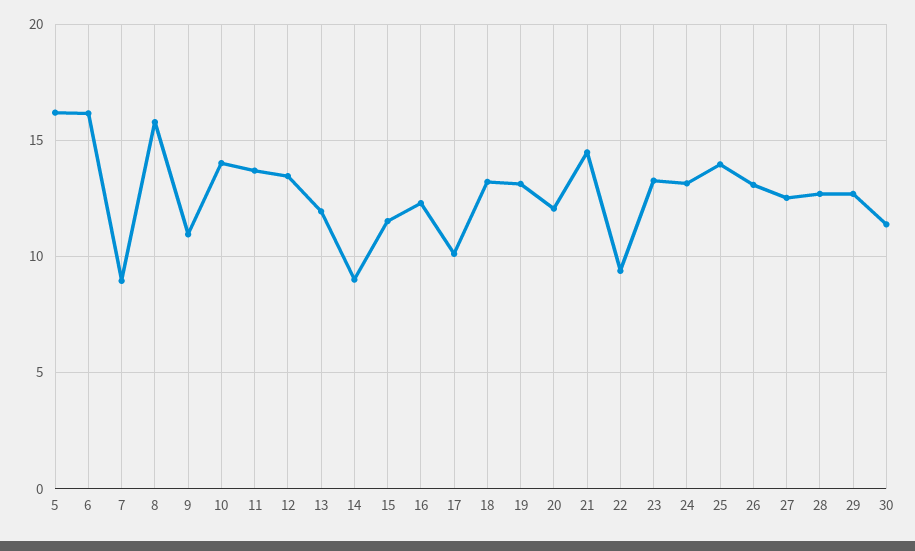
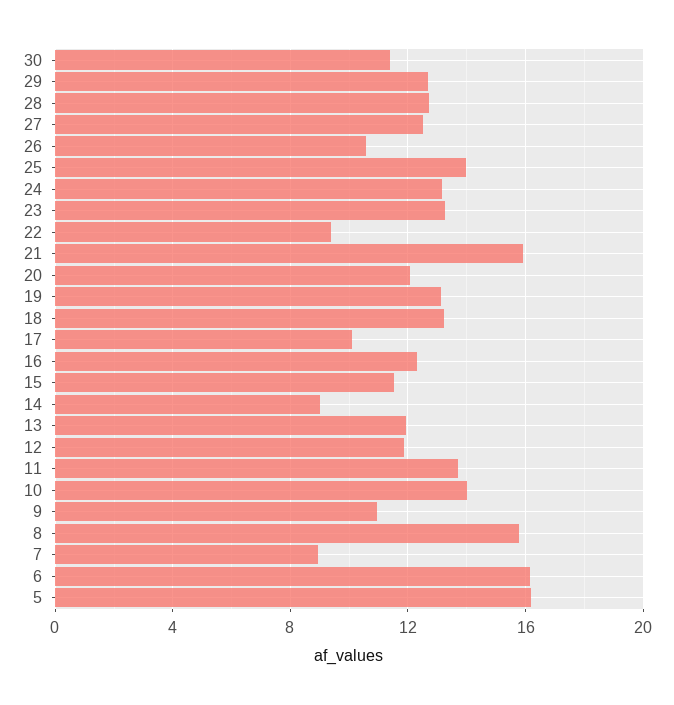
12: 13.5 -> 12
21: 14.5 -> 16
26: 13 -> 10.5

